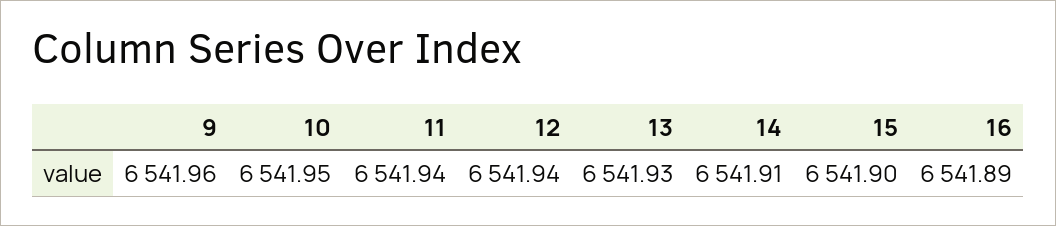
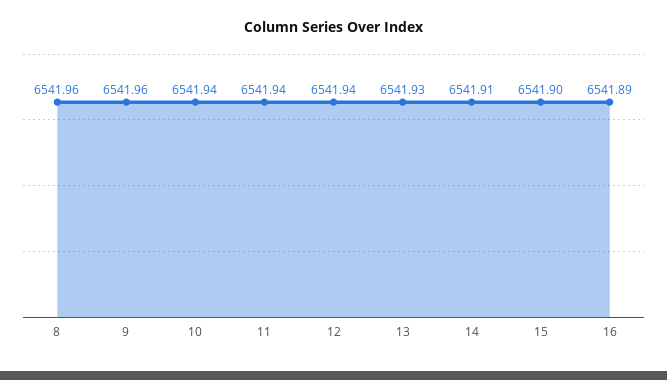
10: 6541.95 -> 6541.94
8: none -> 6541.96

